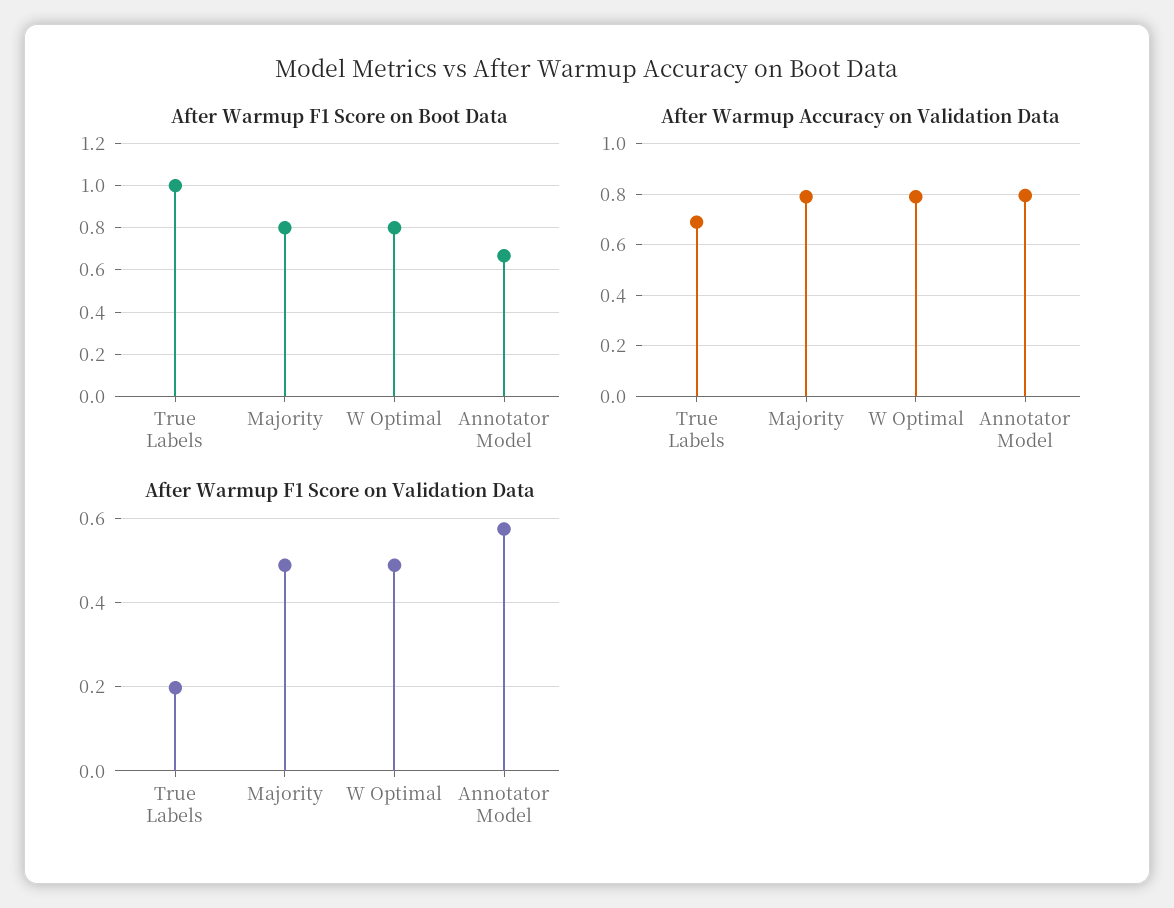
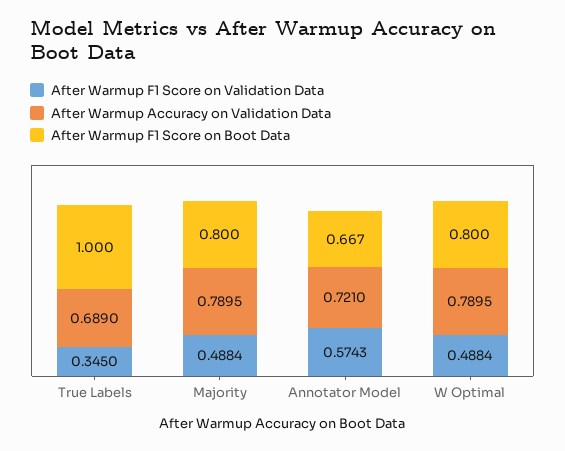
After Warmup Accuracy on Validation Data, Annotator Model: 0.8 -> 0.721
After Warmup F1 Score on Validation Data, True Labels: 0.2 -> 0.345

